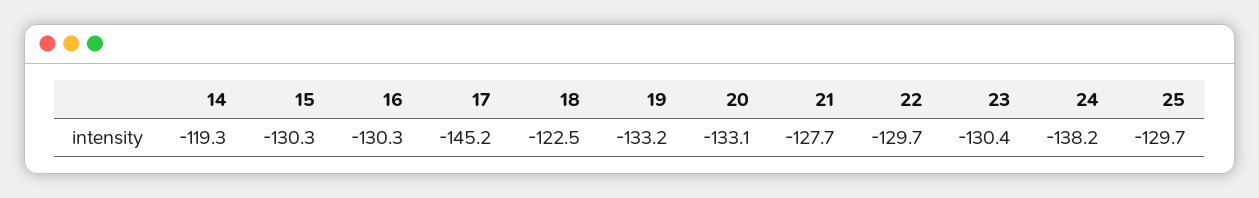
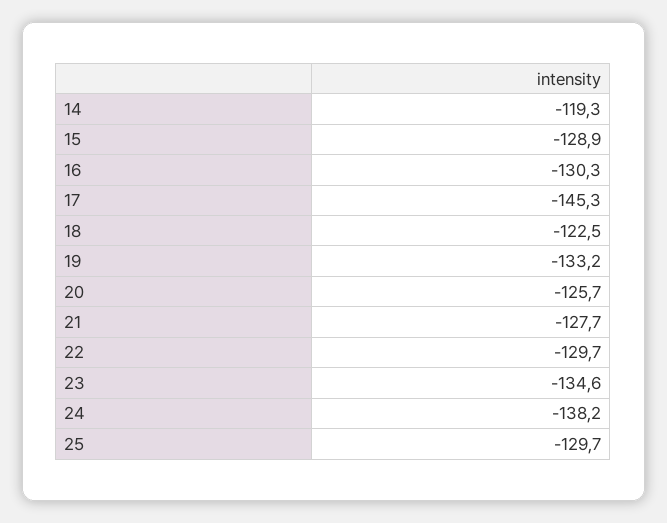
15: -130.3 -> -128.9
17: -145.2 -> -145.3
20: -133.1 -> -125.7
23: -130.4 -> -134.6

